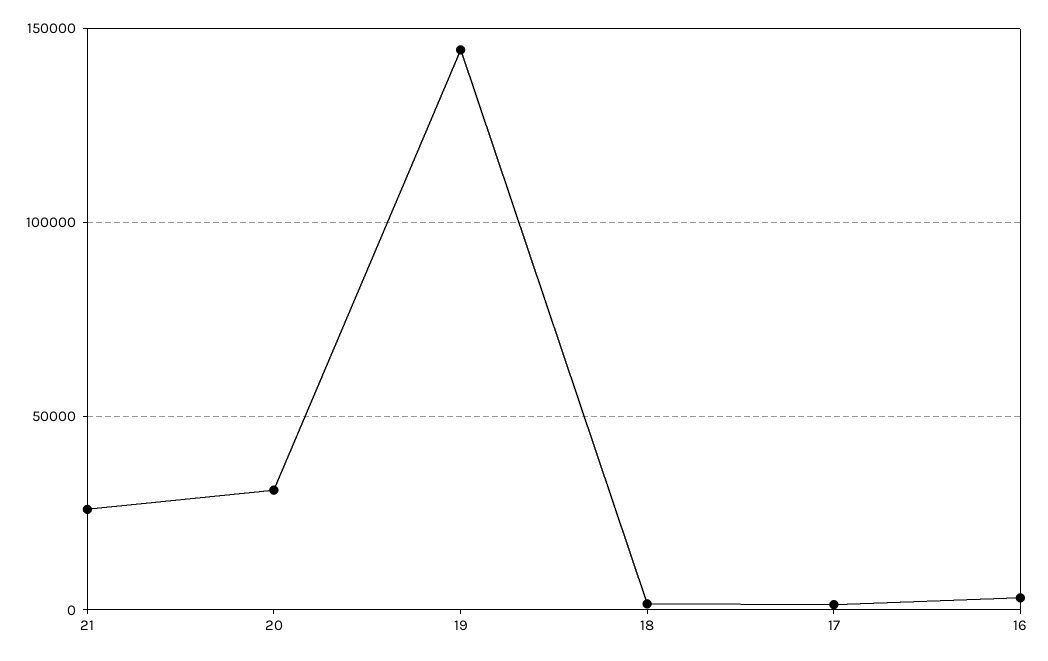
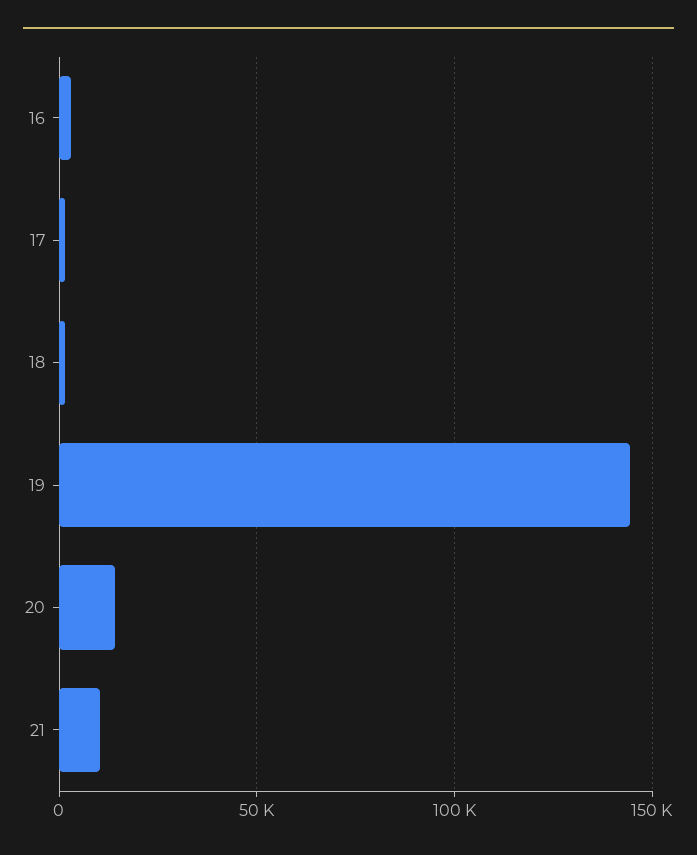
21: 25000 -> 10000
20: 30000 -> 15000

